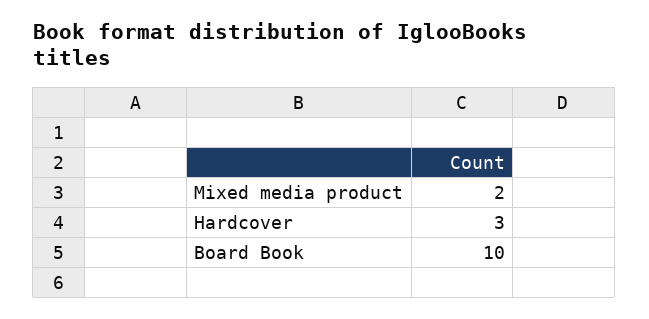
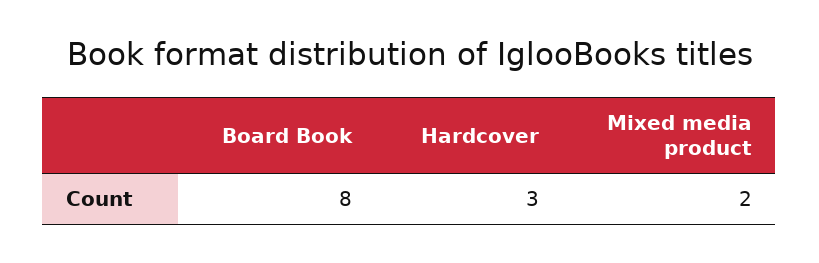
Board Book: 10 -> 8

